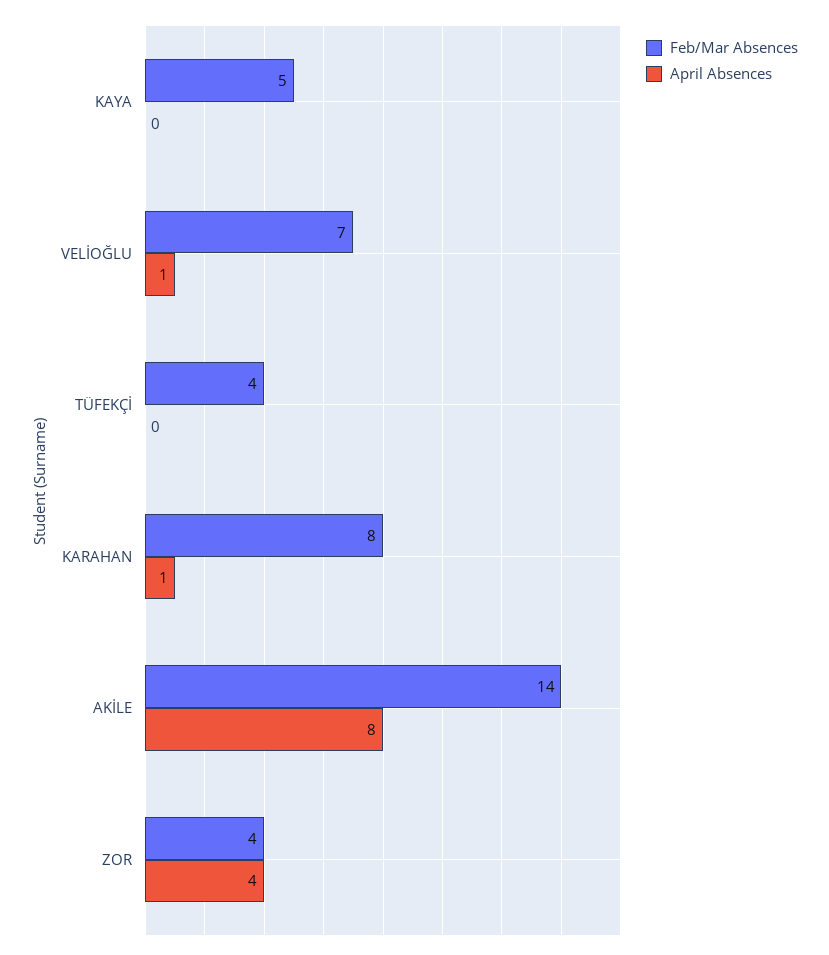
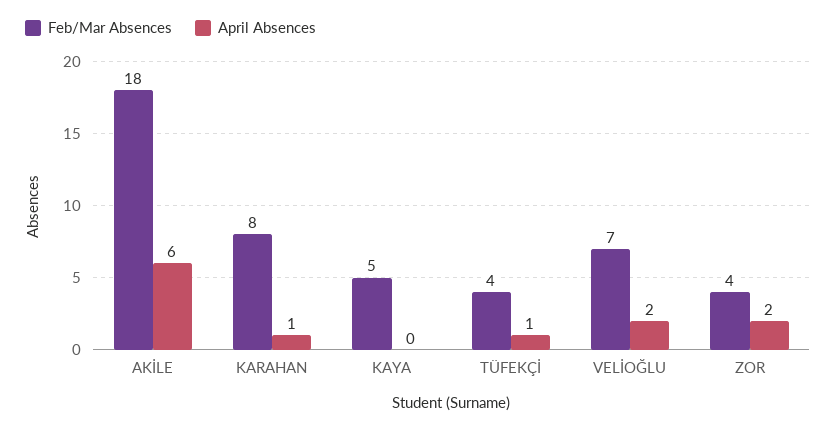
April Absences, VELİOĞLU: 1 -> 2
April Absences, TÜFEKÇİ: 0 -> 1
Feb/Mar Absences, AKİLE: 14 -> 18
April Absences, AKİLE: 8 -> 6
April Absences, ZOR: 4 -> 2

